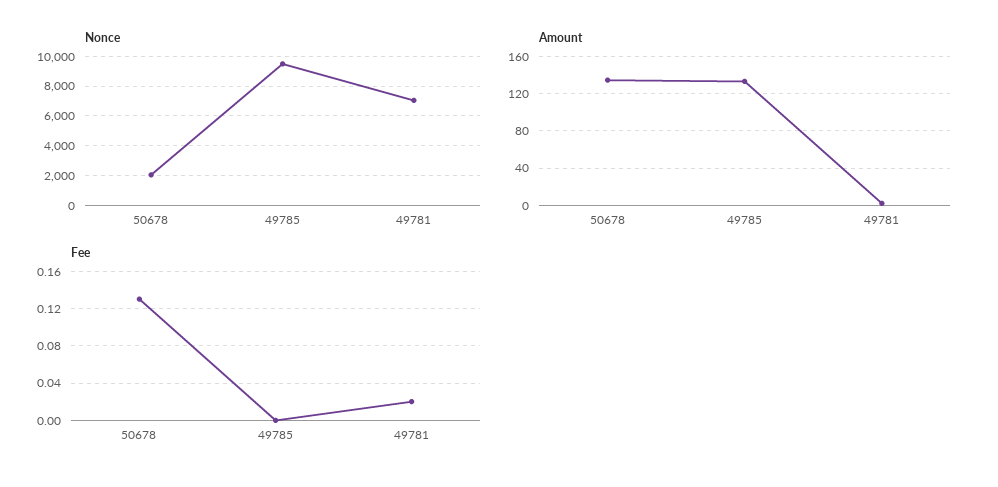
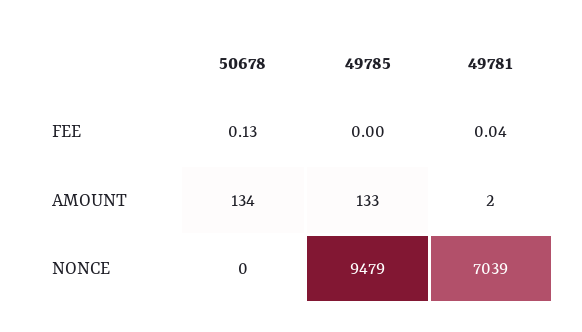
Nonce, 50678: 2000 -> 0
Fee, 49781: 0.02 -> 0.04

